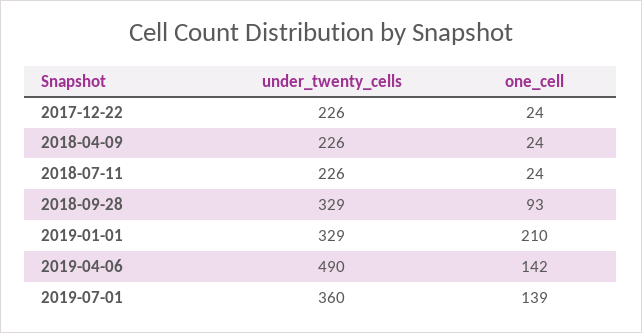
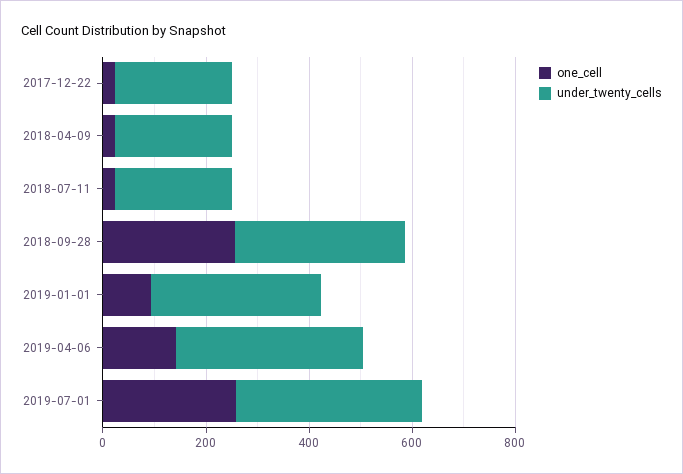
one_cell, 2018-09-28: 93 -> 250
one_cell, 2019-01-01: 210 -> 100
under_twenty_cells, 2019-04-06: 490 -> 350
one_cell, 2019-07-01: 139 -> 250

